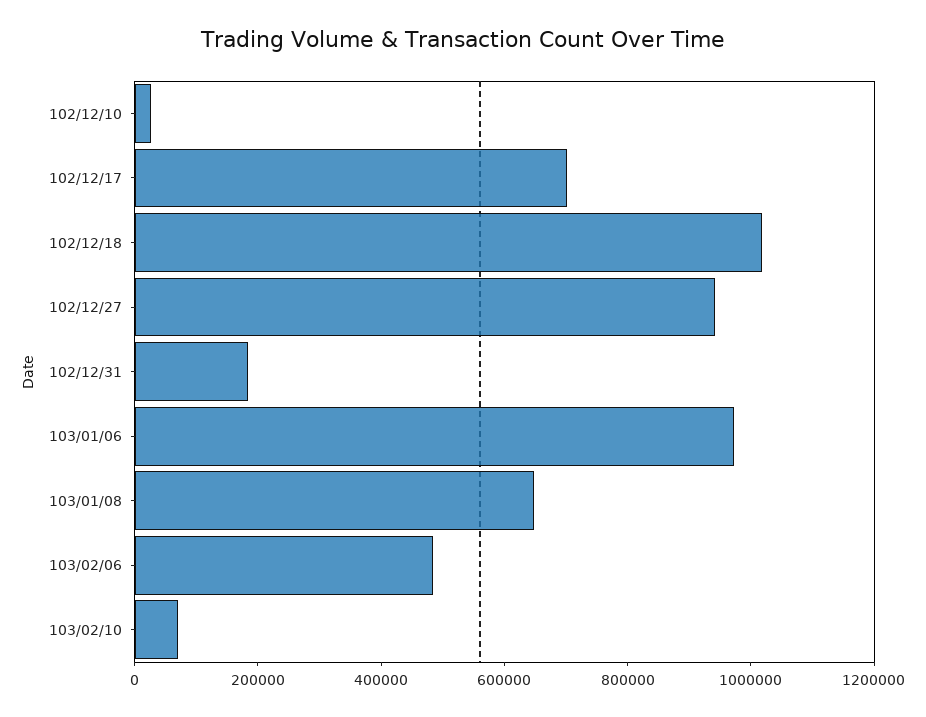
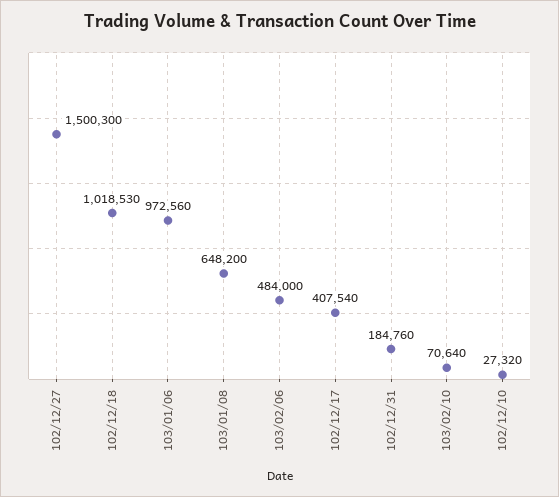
102/12/17: 700000 -> 407540
102/12/27: 950000 -> 1500300

